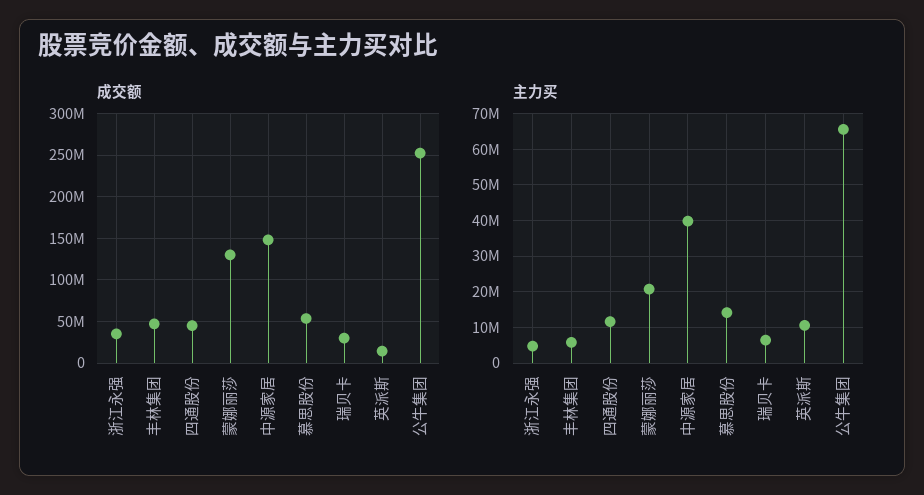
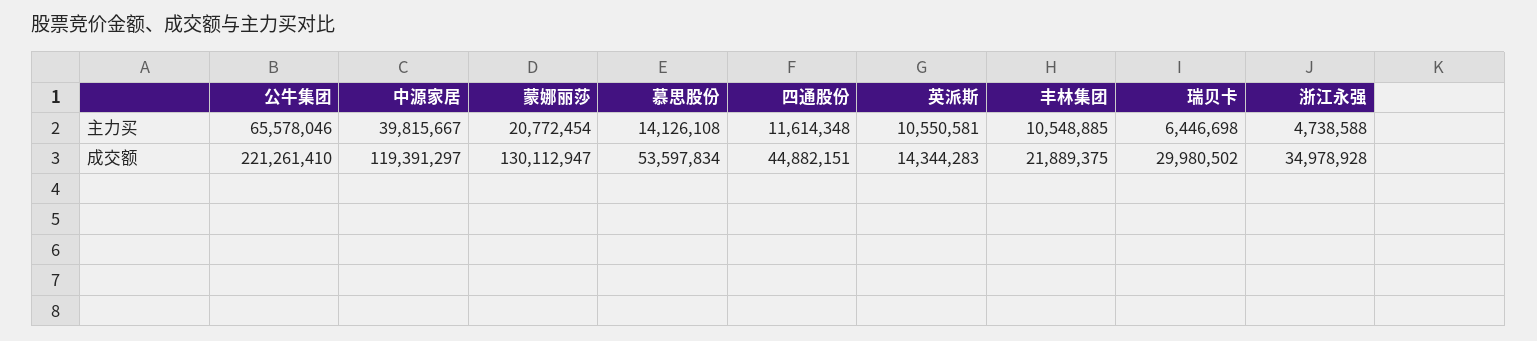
成交额, 丰林集团: 50000000 -> 21889375
成交额, 中源家居: 150000000 -> 119391297
成交额, 公牛集团: 250000000 -> 221261410
主力买, 丰林集团: 6000000 -> 10548885

